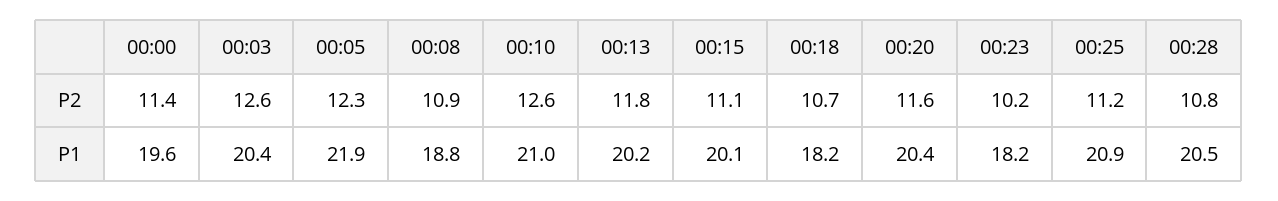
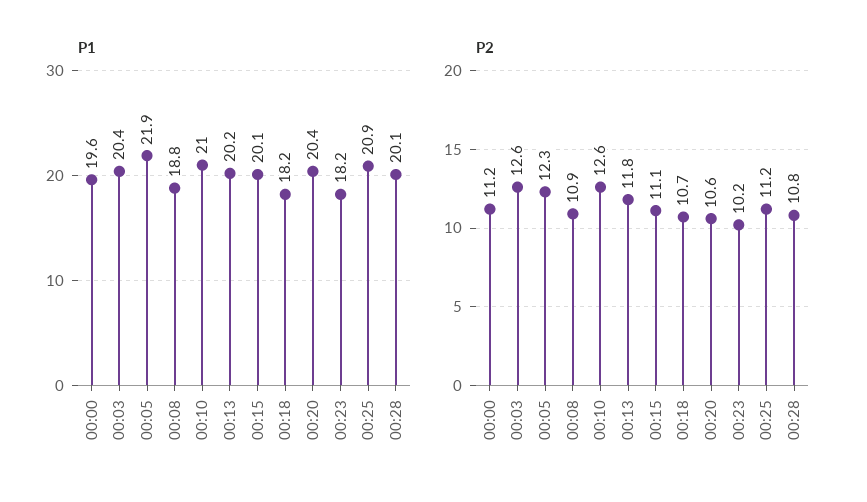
P2, 00:00: 11.4 -> 11.2
P2, 00:20: 11.6 -> 10.6
P1, 00:28: 20.5 -> 20.1

